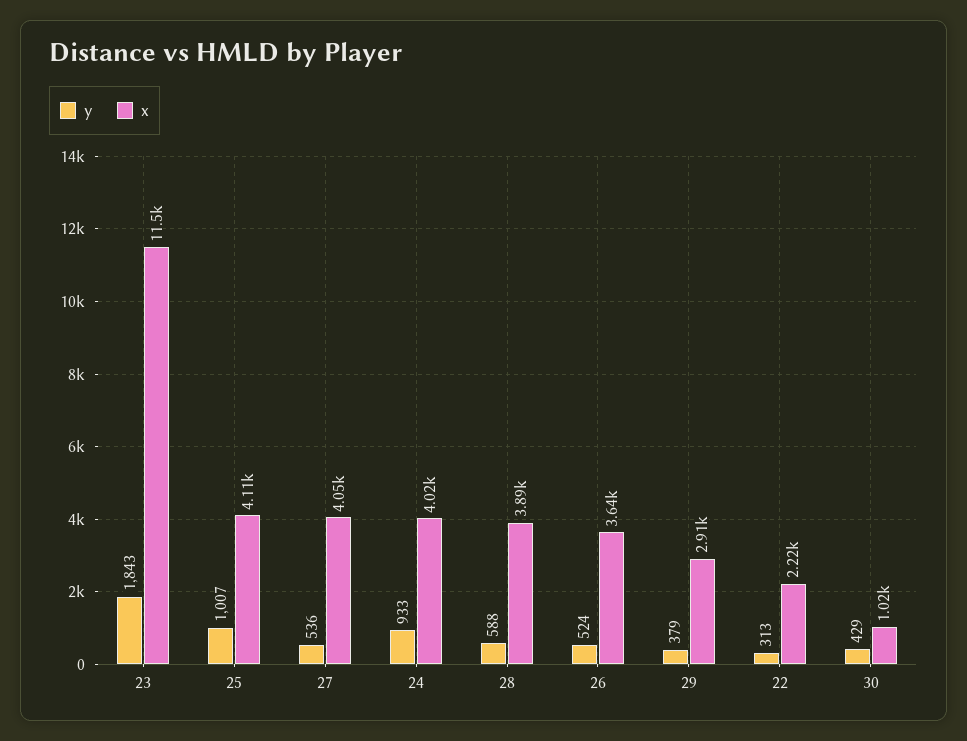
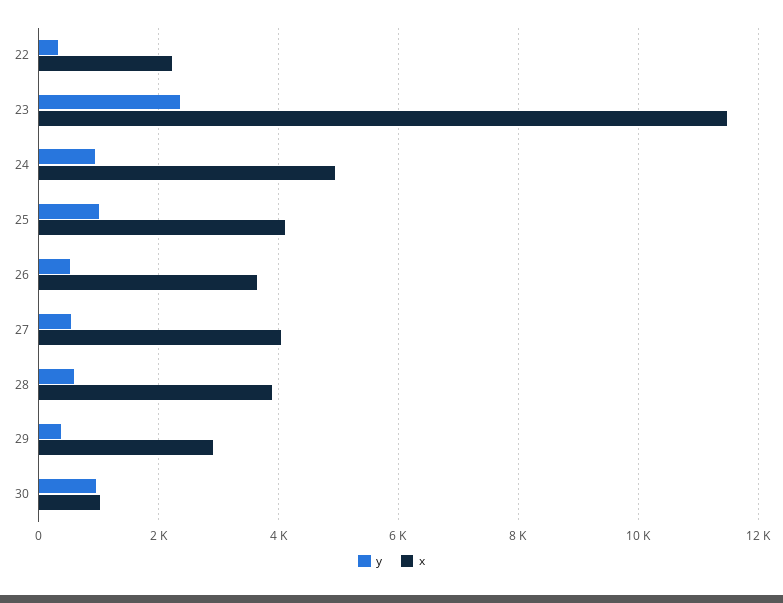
y, 23: 1843 -> 2400
x, 24: 4020 -> 5000
y, 30: 429 -> 1000

